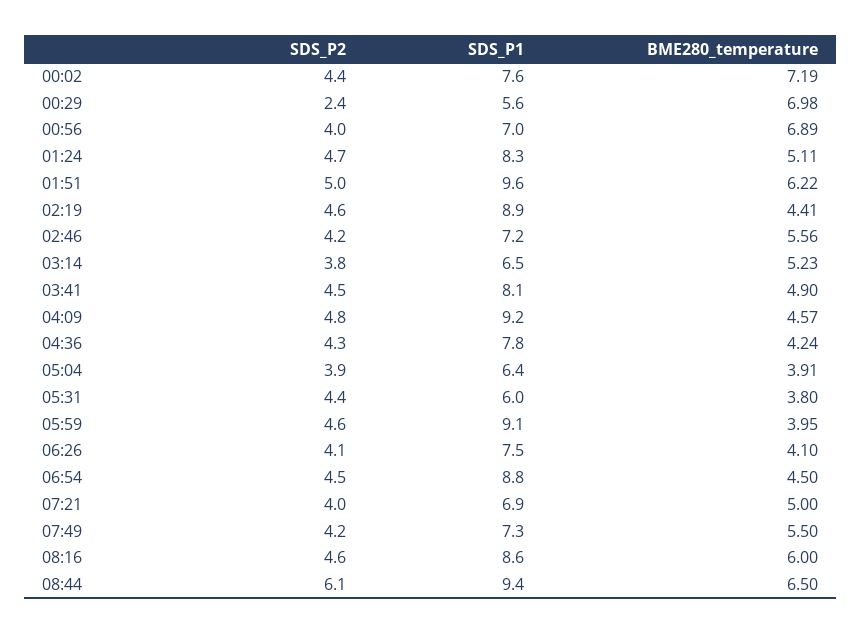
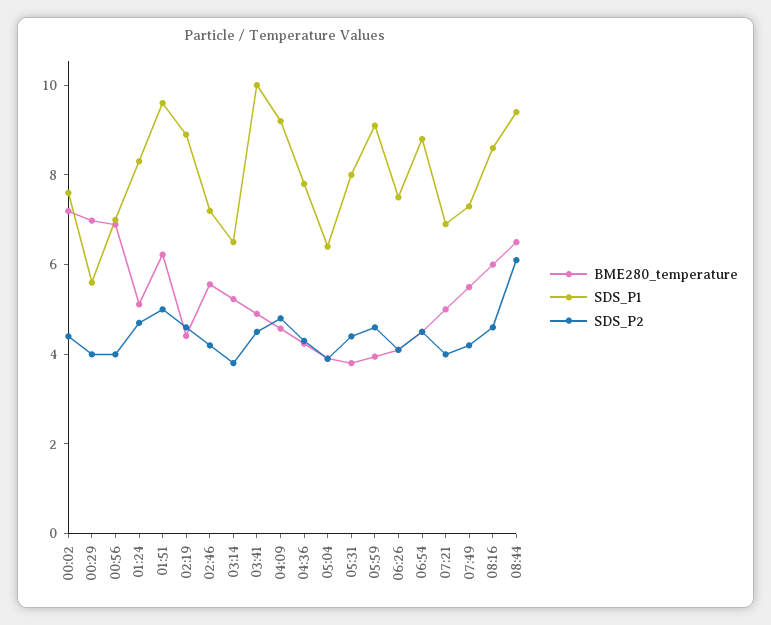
SDS_P2, 00:29: 2.4 -> 4
SDS_P1, 03:41: 8.1 -> 10
SDS_P1, 05:31: 6 -> 8

